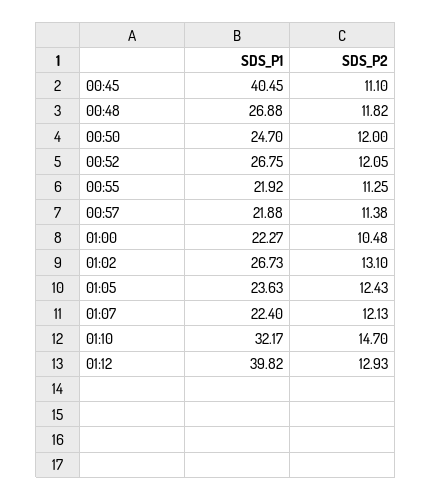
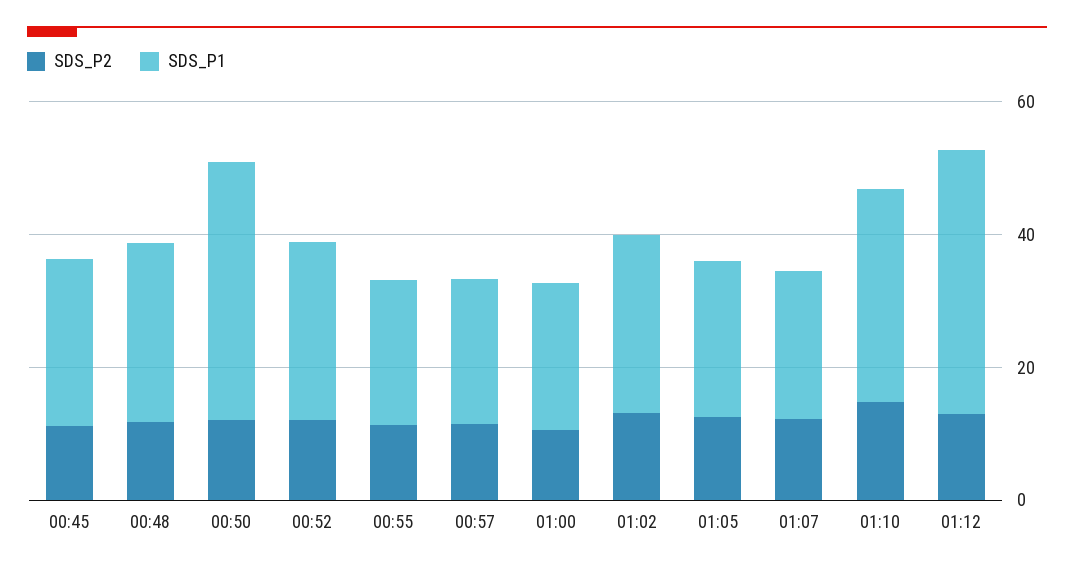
SDS_P1, 00:45: 40.45 -> 25
SDS_P1, 00:50: 24.7 -> 40

